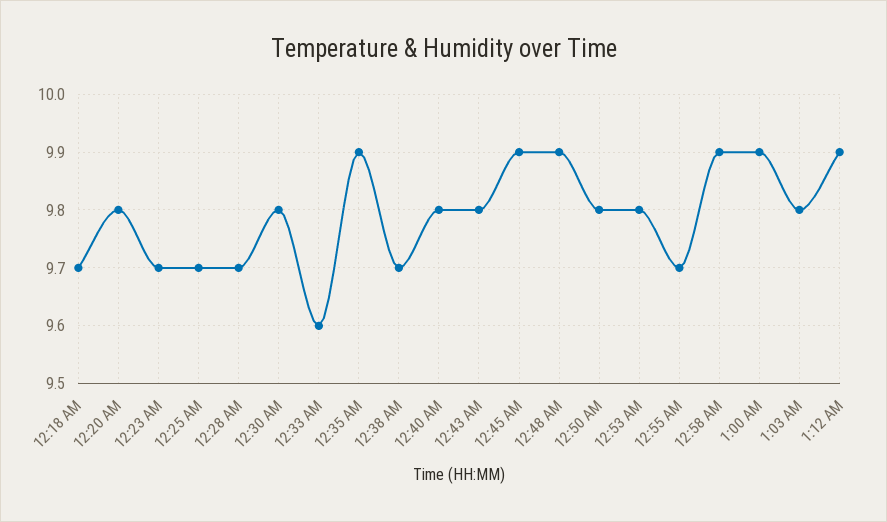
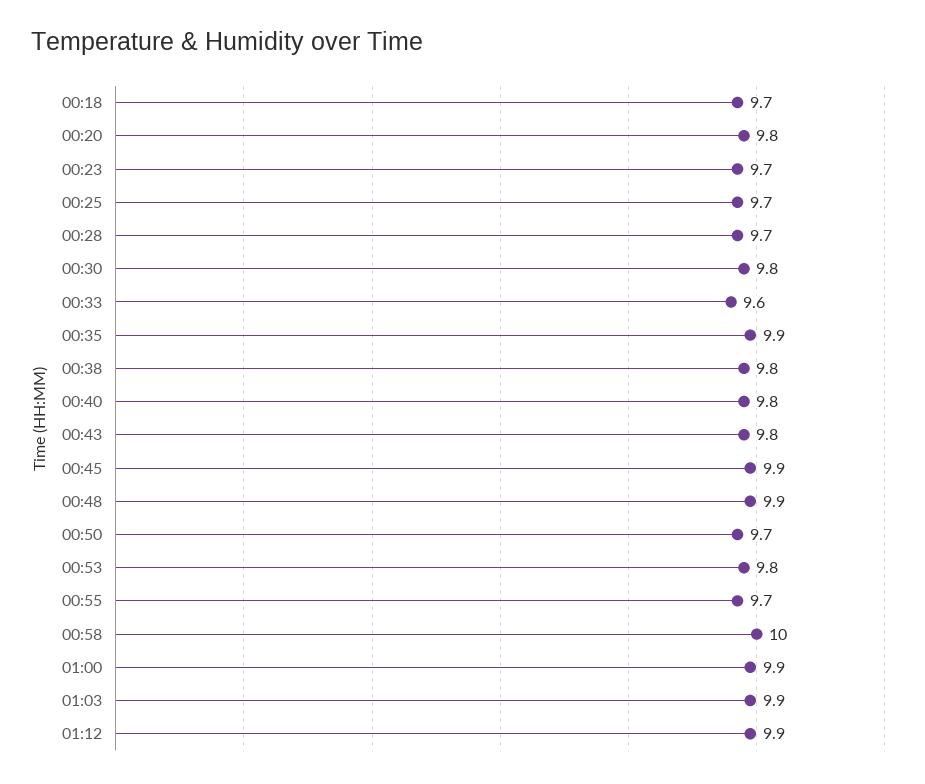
12:38 AM: 9.7 -> 9.8
12:50 AM: 9.8 -> 9.7
12:58 AM: 9.9 -> 10
1:03 AM: 9.8 -> 9.9

